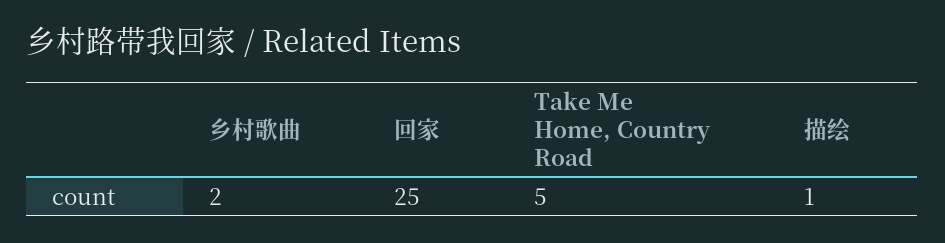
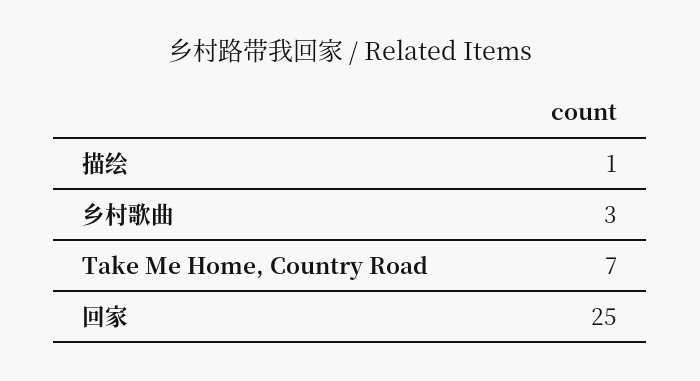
乡村歌曲: 2 -> 3
Take Me Home, Country Road: 5 -> 7

